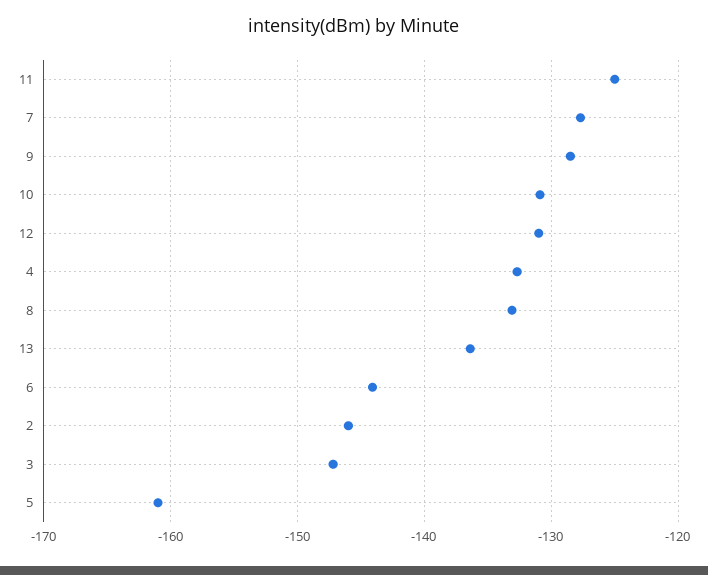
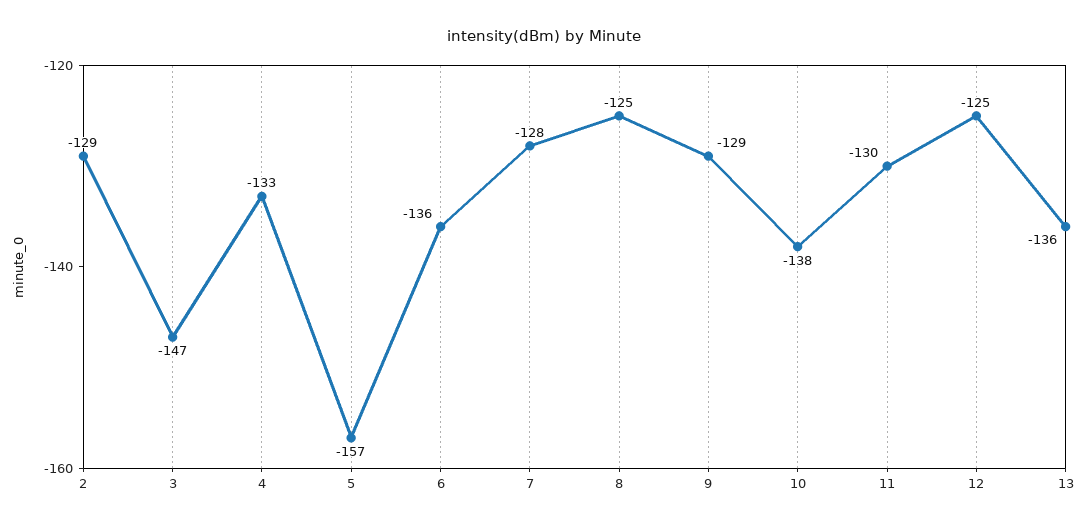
11: -125 -> -130
10: -131 -> -138
12: -131 -> -125
8: -133 -> -125
6: -144 -> -136
2: -146 -> -129
5: -161 -> -157

